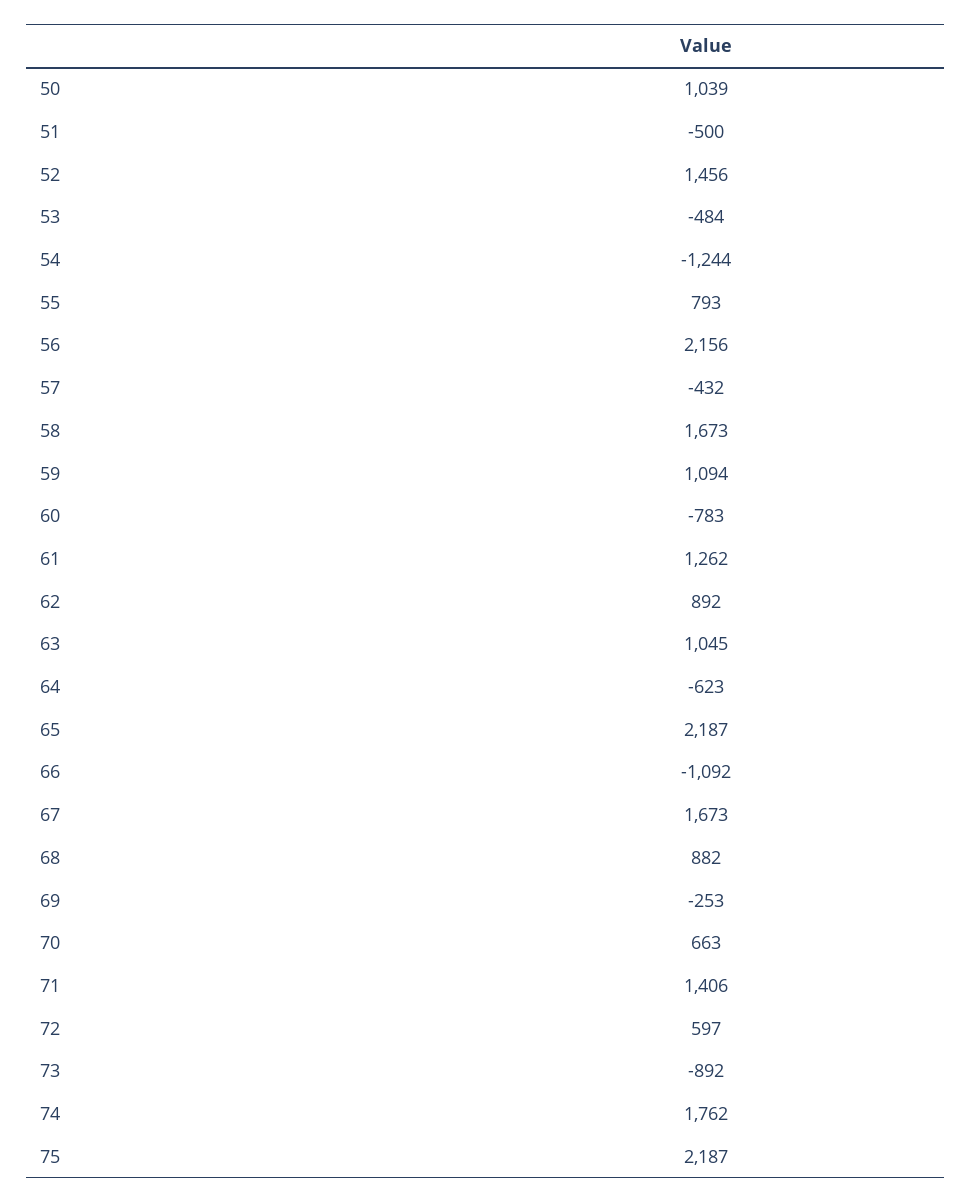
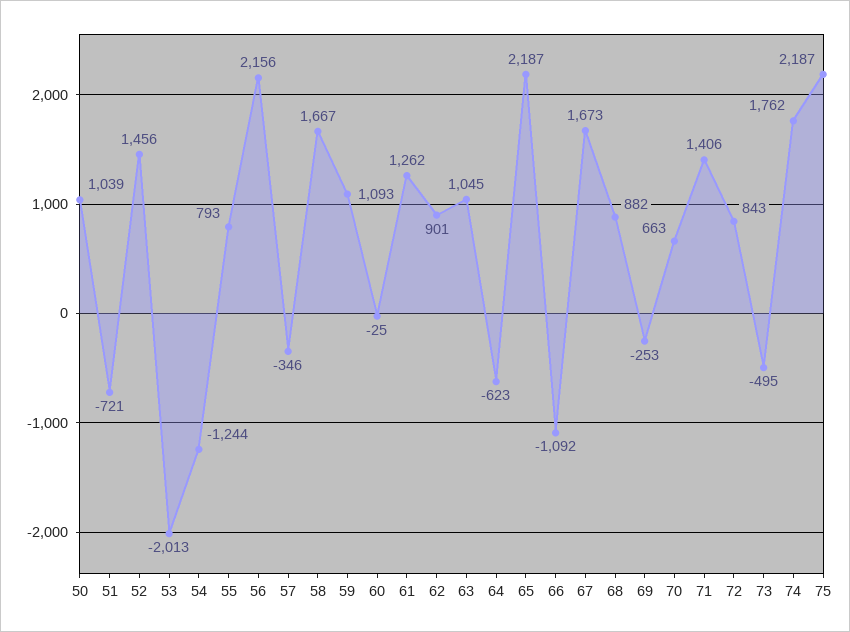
51: -500 -> -721
53: -484 -> -2013
57: -432 -> -346
58: 1673 -> 1667
59: 1094 -> 1093
60: -783 -> -25
62: 892 -> 901
72: 597 -> 843
73: -892 -> -495

